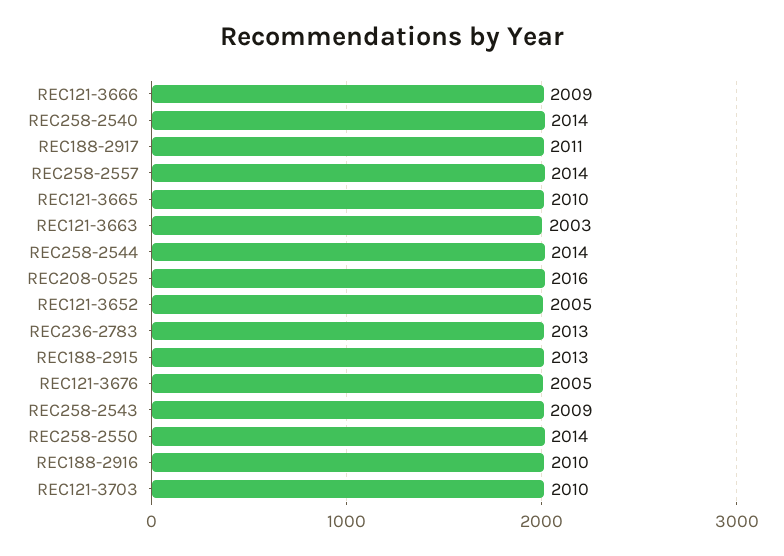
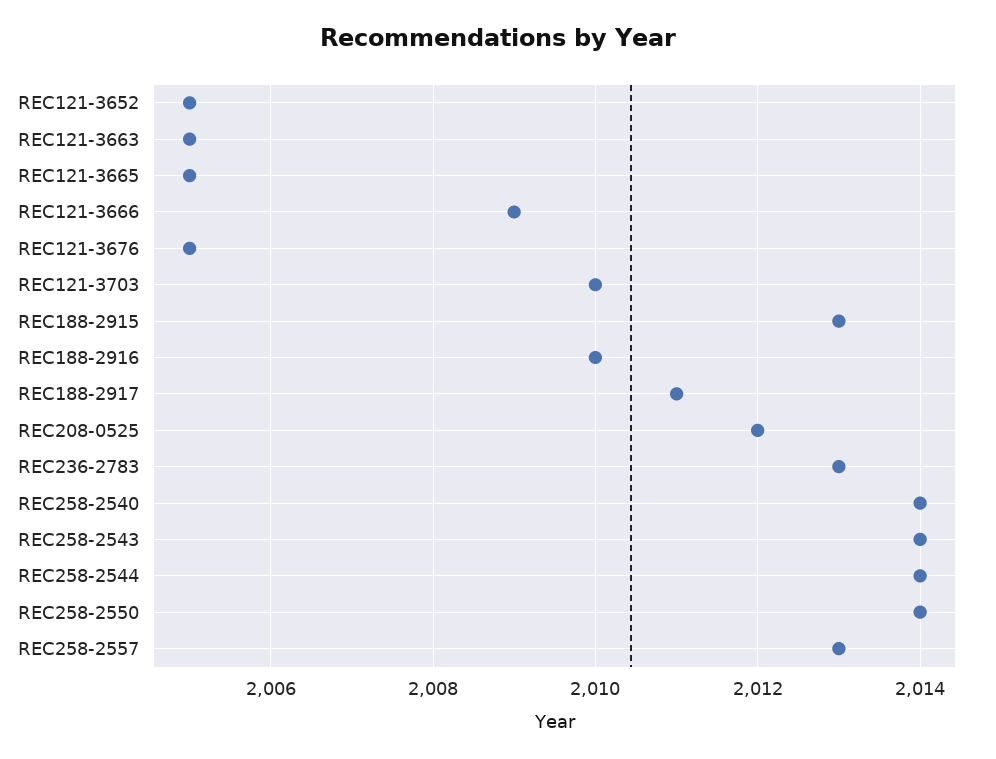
REC258-2557: 2014 -> 2013
REC121-3665: 2010 -> 2005
REC121-3663: 2003 -> 2005
REC208-0525: 2016 -> 2012
REC258-2543: 2009 -> 2014

